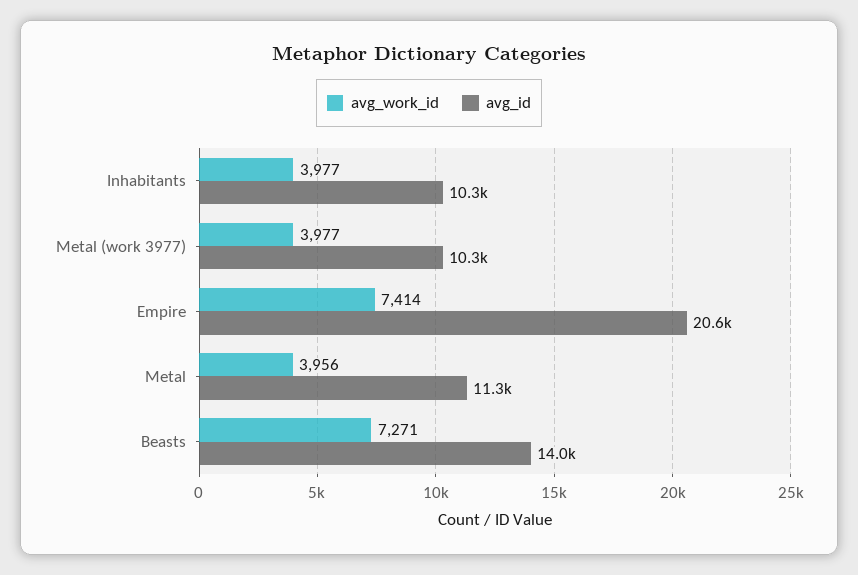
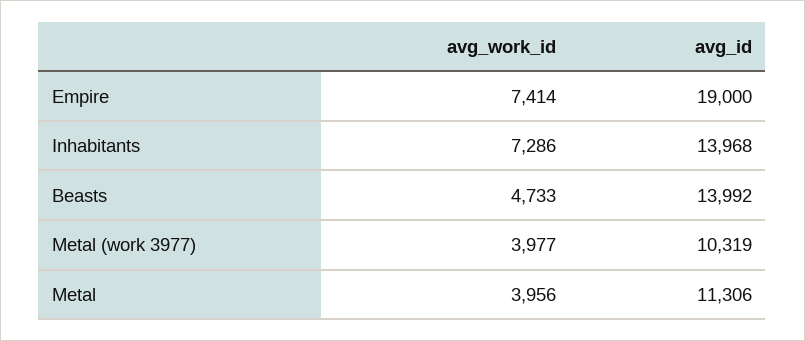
avg_work_id, Inhabitants: 3977 -> 7286
avg_id, Inhabitants: 10300 -> 13968
avg_id, Empire: 20600 -> 19000
avg_work_id, Beasts: 7271 -> 4733

